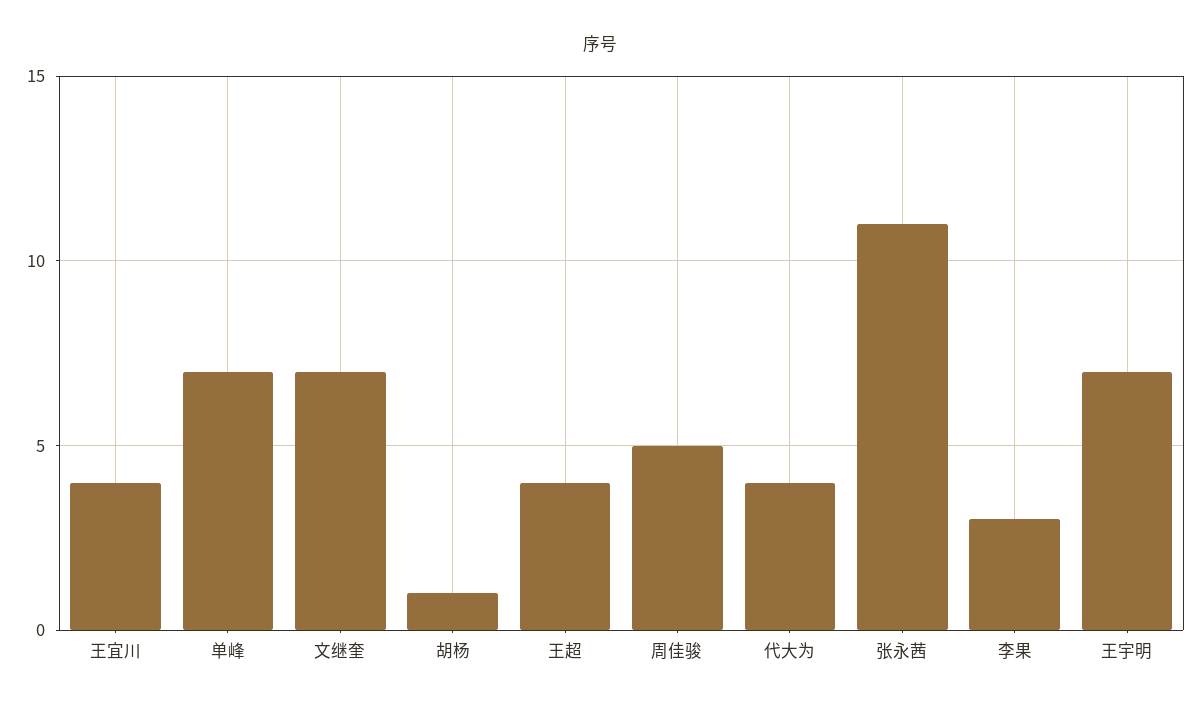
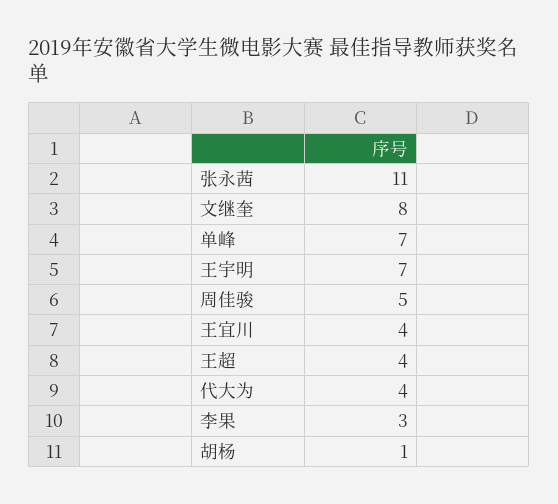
文继奎: 7 -> 8

